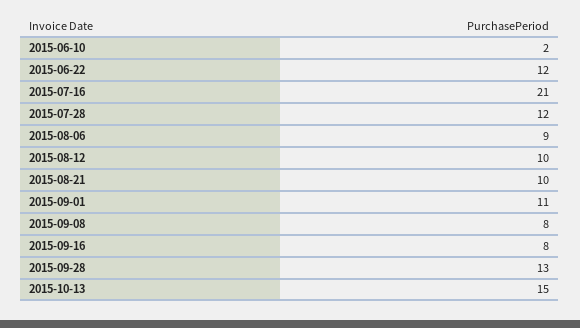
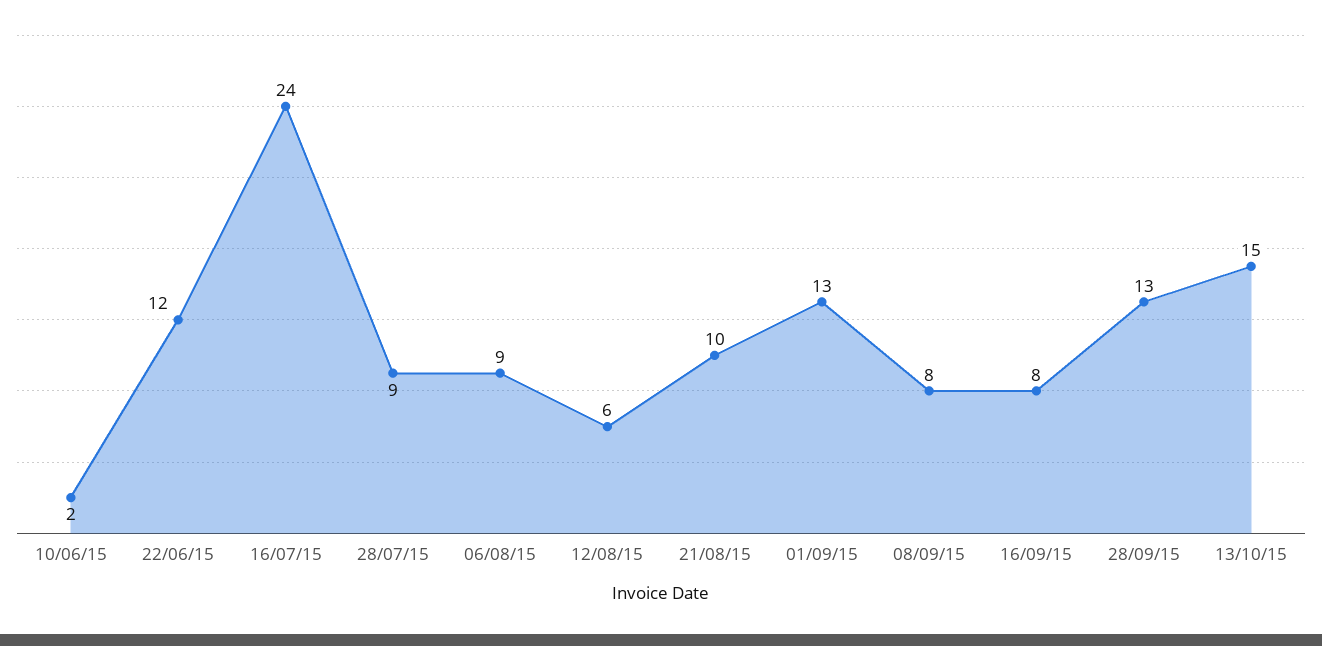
2015-07-16: 21 -> 24
2015-07-28: 12 -> 9
2015-08-12: 10 -> 6
2015-09-01: 11 -> 13

